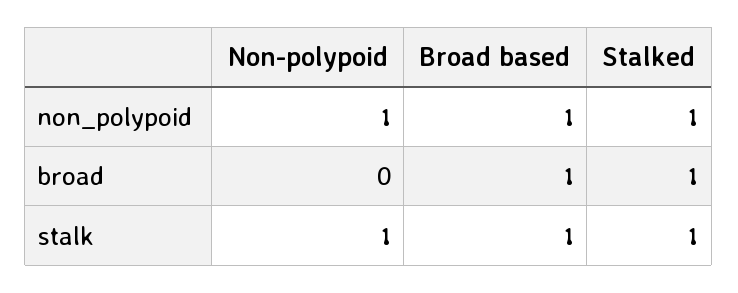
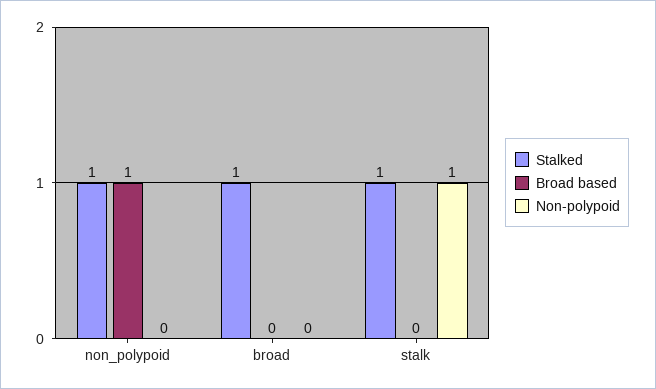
Non-polypoid, non_polypoid: 1 -> 0
Broad based, broad: 1 -> 0
Broad based, stalk: 1 -> 0

